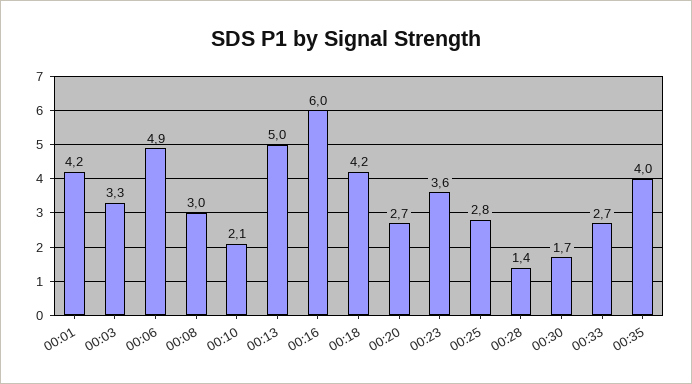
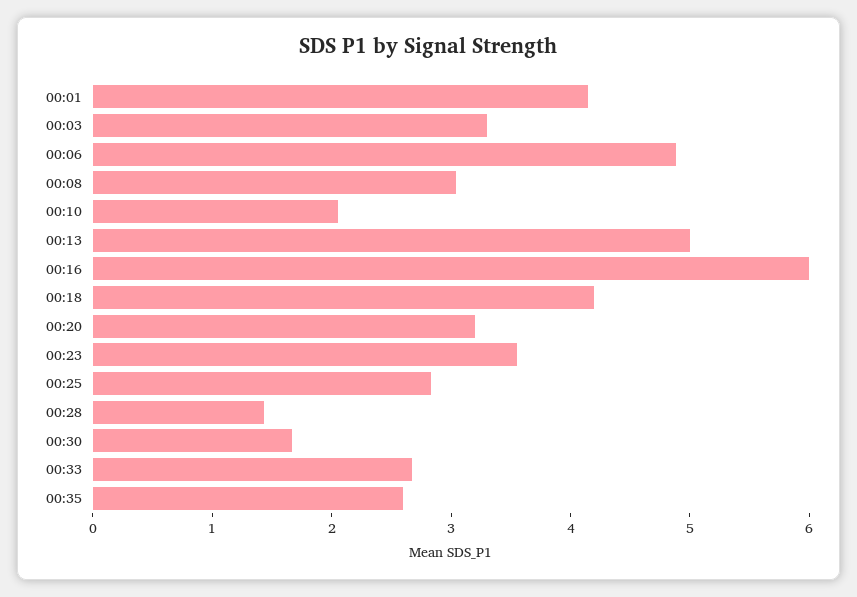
00:20: 2.7 -> 3.2
00:35: 4 -> 2.6

